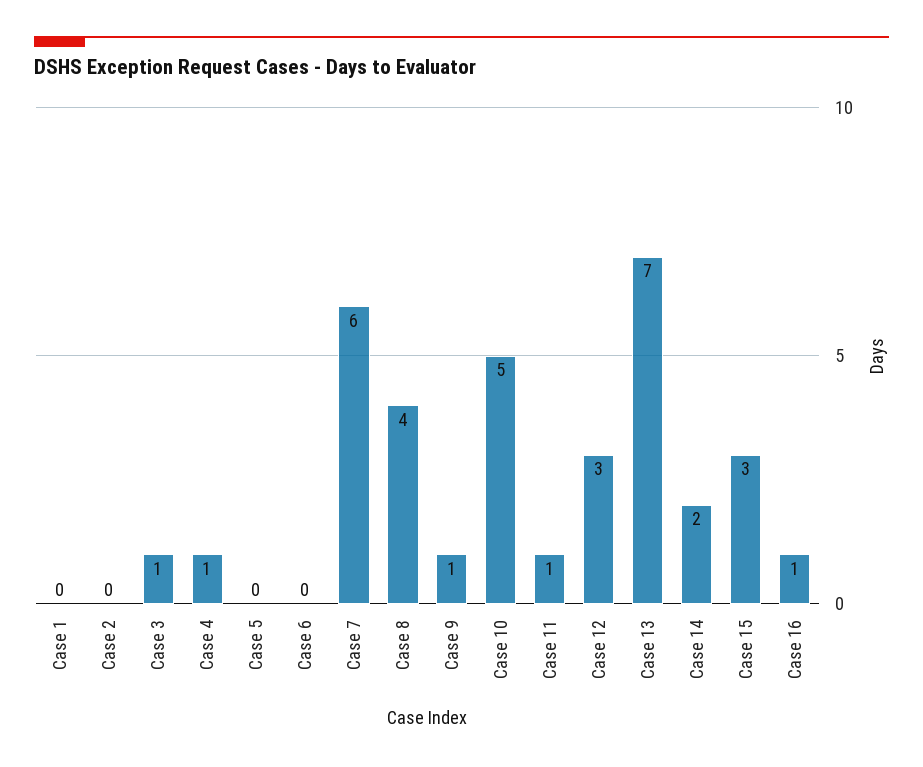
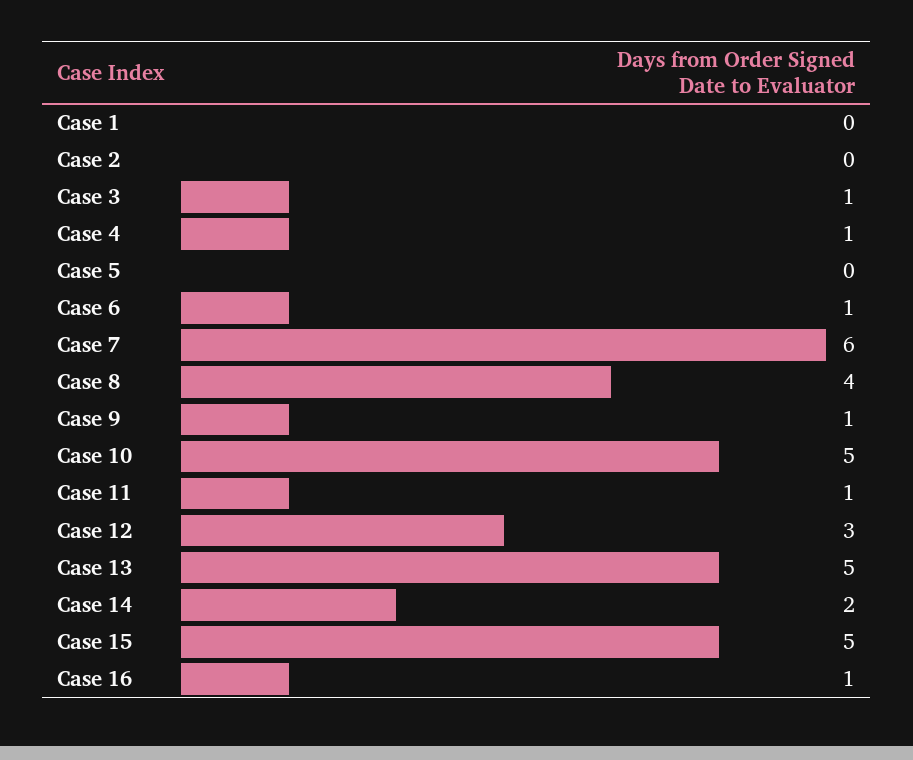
Case 6: 0 -> 1
Case 13: 7 -> 5
Case 15: 3 -> 5

